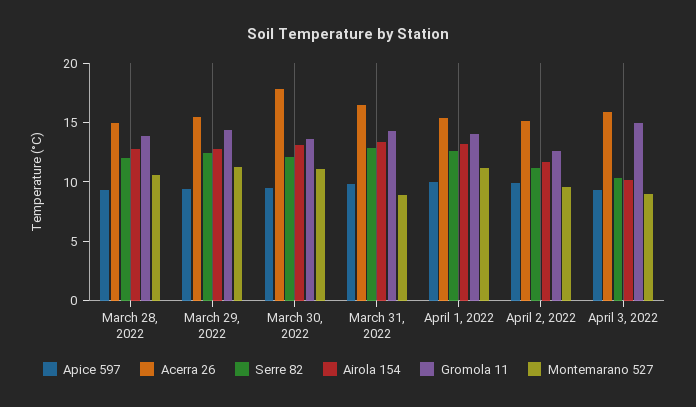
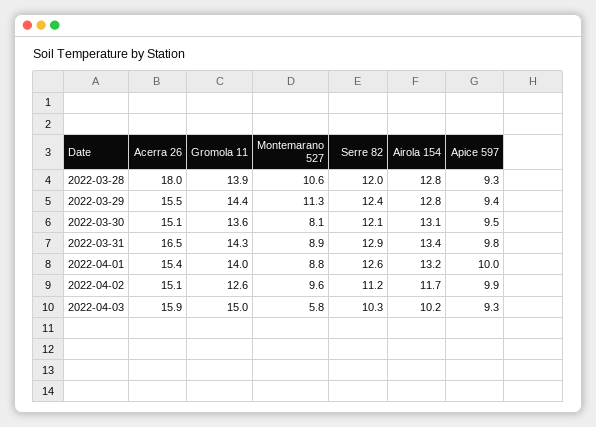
Acerra 26, March 28, 2022: 15 -> 18
Acerra 26, March 30, 2022: 18 -> 15.1
Montemarano 527, March 30, 2022: 11 -> 8.1
Montemarano 527, April 1, 2022: 11 -> 8.8
Montemarano 527, April 3, 2022: 9 -> 5.8

